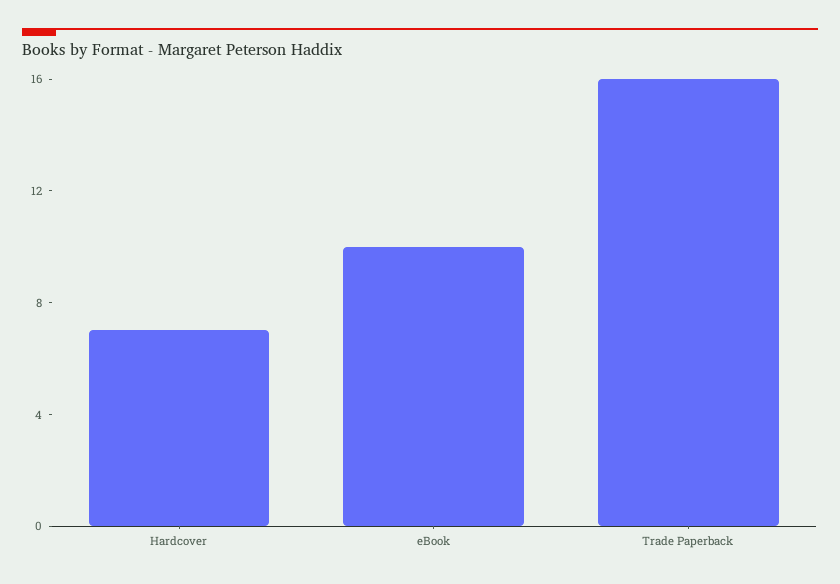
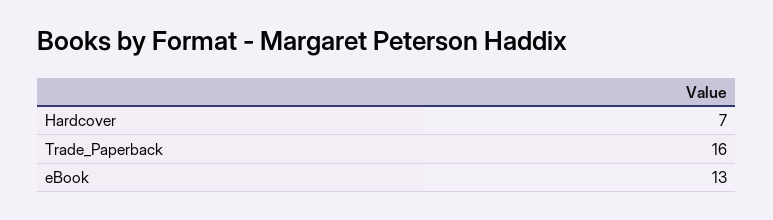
eBook: 10 -> 13

